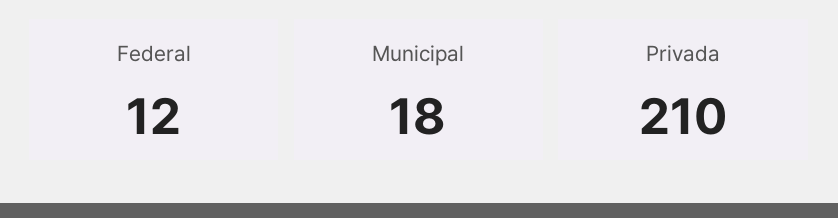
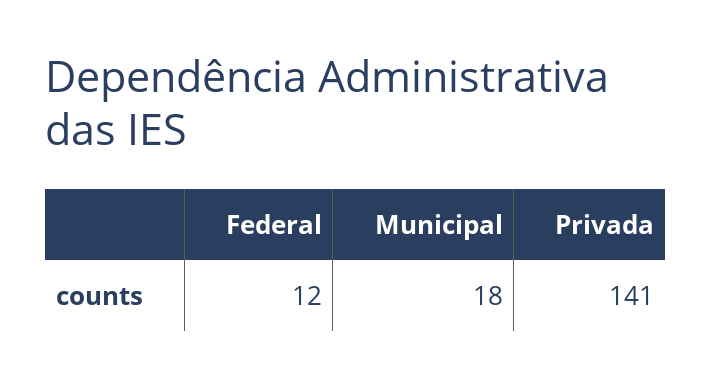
Privada: 210 -> 141

